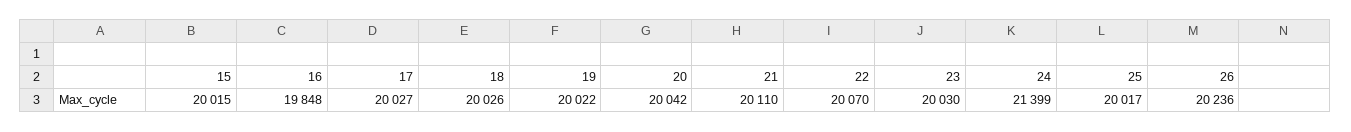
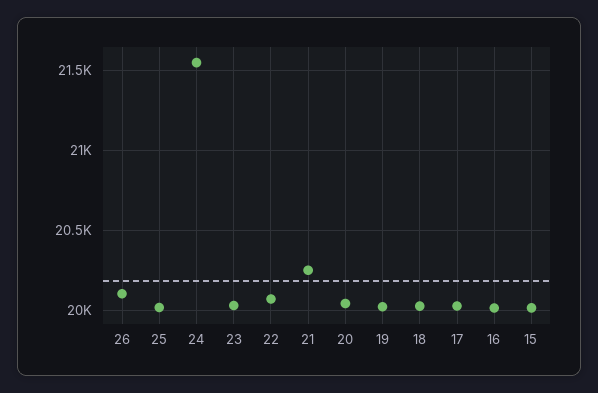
16: 19848 -> 20000
21: 20110 -> 20250
24: 21399 -> 21550
26: 20236 -> 20100

